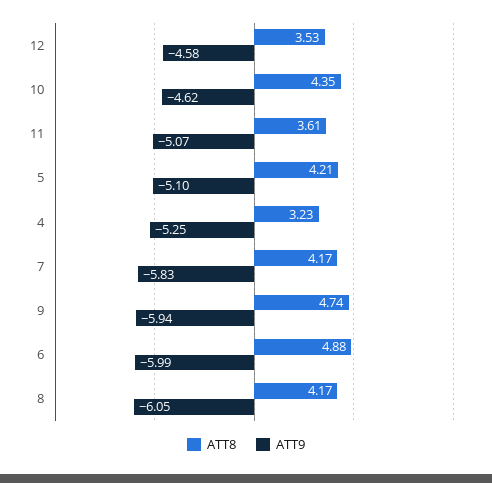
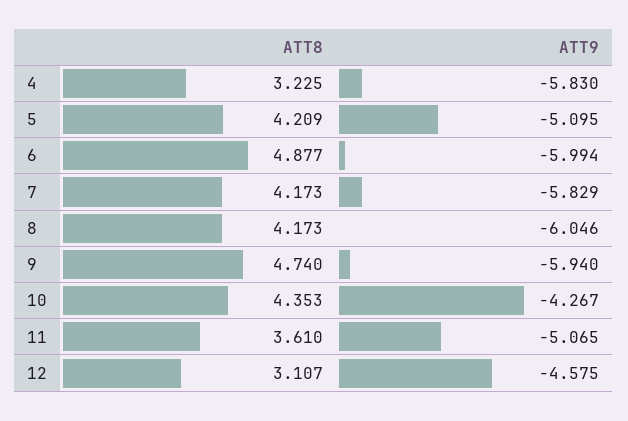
ATT8, 12: 3.53 -> 3.107
ATT9, 10: -4.62 -> -4.267
ATT9, 4: -5.25 -> -5.83

